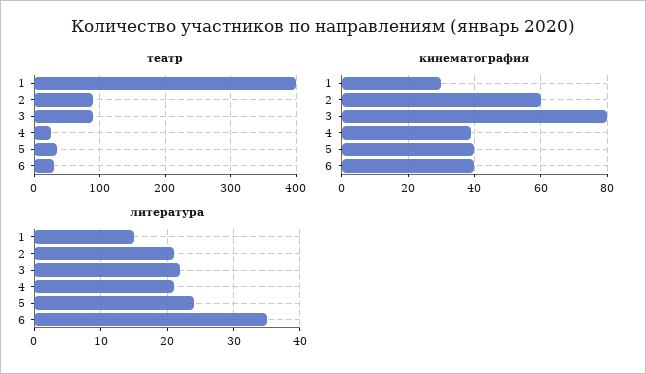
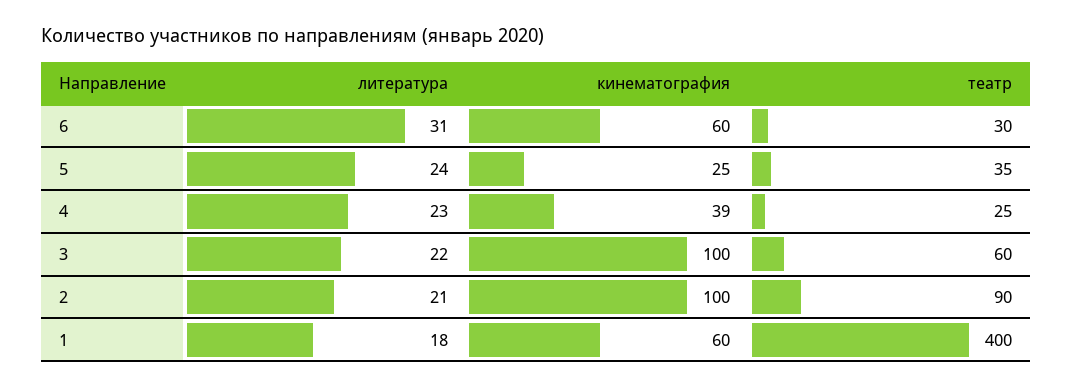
театр, 3: 90 -> 60
кинематография, 1: 30 -> 60
кинематография, 2: 60 -> 100
кинематография, 3: 80 -> 100
кинематография, 5: 40 -> 25
кинематография, 6: 40 -> 60
литература, 1: 15 -> 18
литература, 4: 21 -> 23
литература, 6: 35 -> 31

